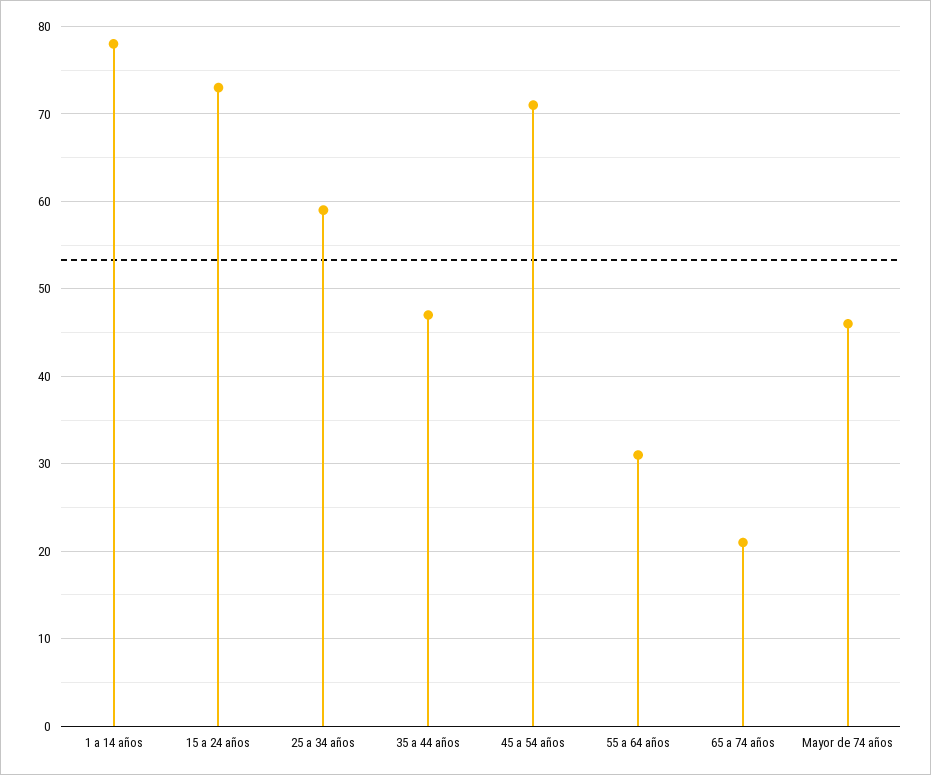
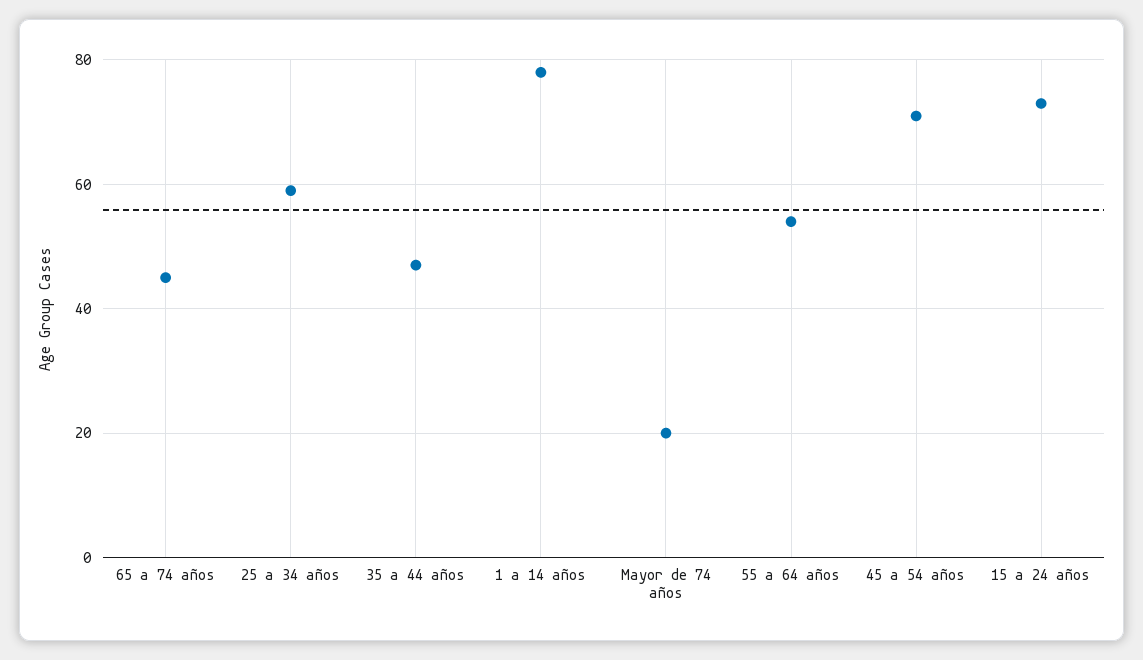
55 a 64 años: 31 -> 55
65 a 74 años: 21 -> 45
Mayor de 74 años: 46 -> 20

